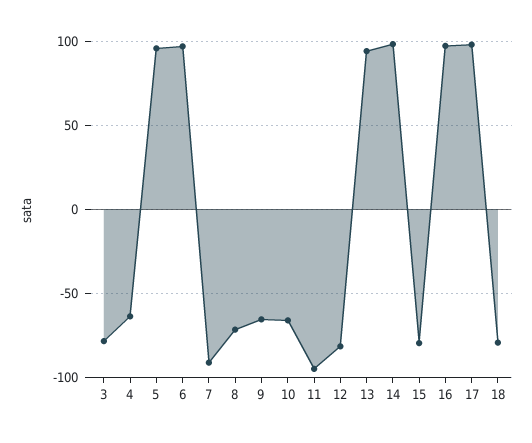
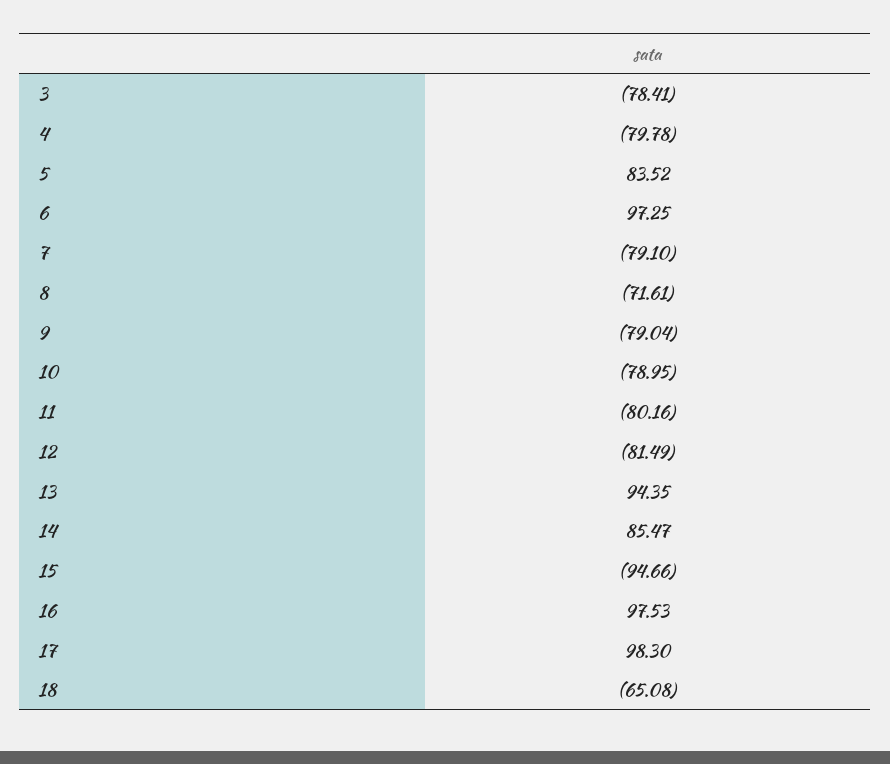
4: -65 -> -79.78
5: 95 -> 83.52
7: -90 -> -79.1
9: -65 -> -79.04
10: -65 -> -78.95
11: -95 -> -80.16
14: 100 -> 85.47
15: -80 -> -94.66
18: -80 -> -65.08

